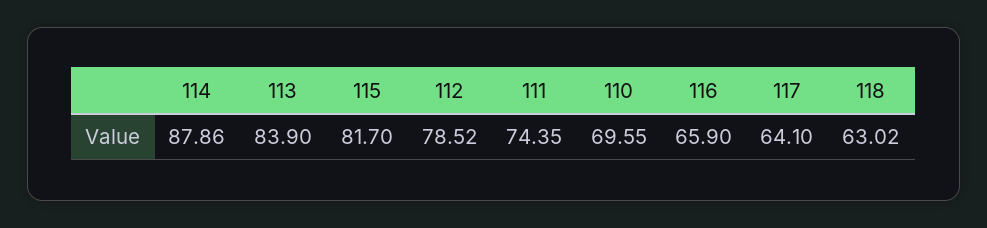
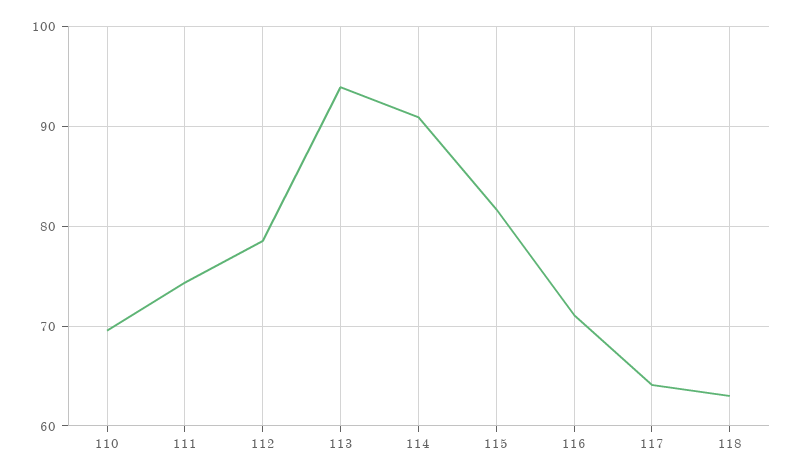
114: 87.86 -> 91
113: 83.9 -> 94
116: 65.9 -> 71

